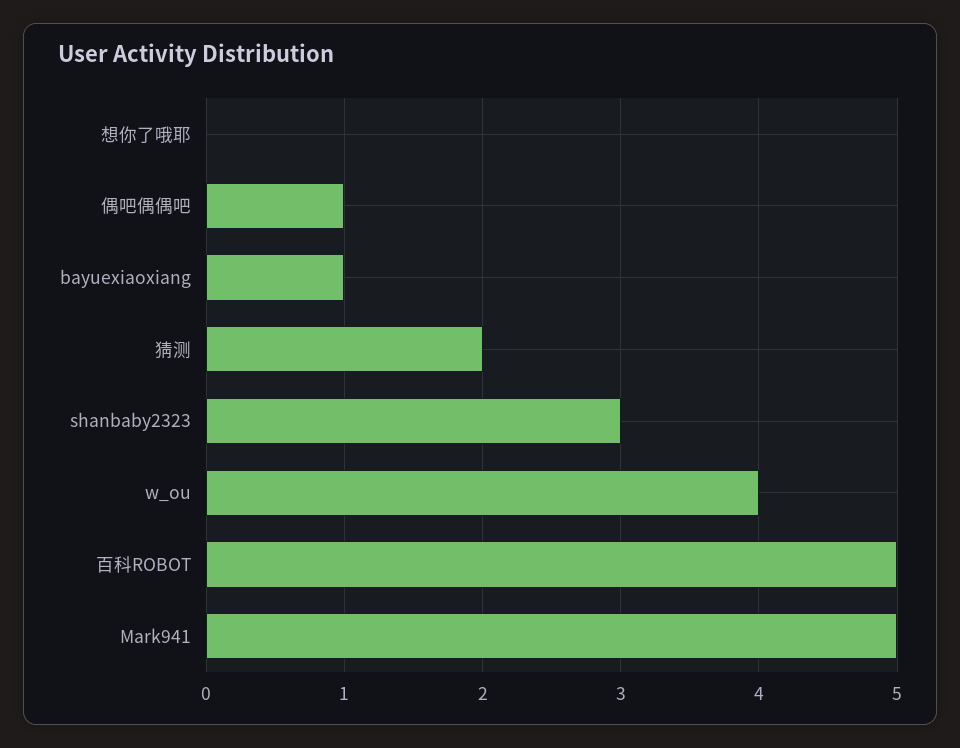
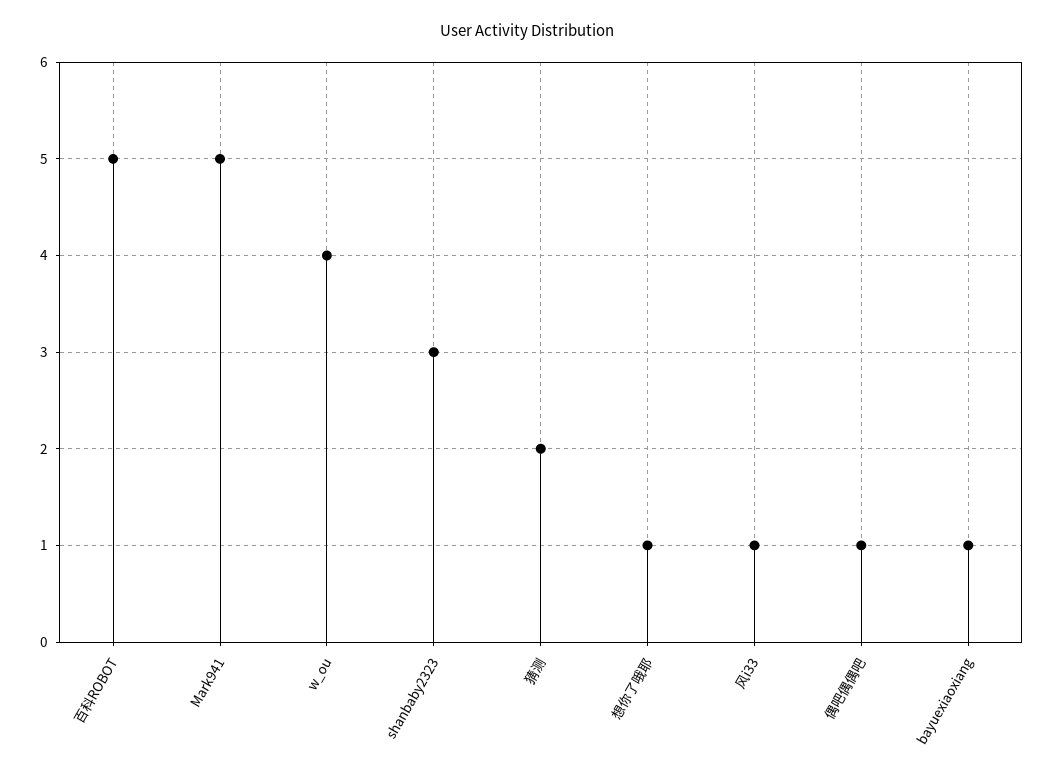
想你了哦耶: 0 -> 1
风i33: none -> 1

